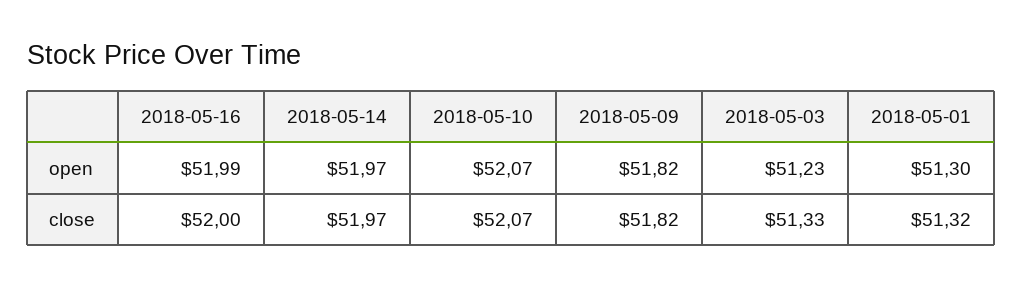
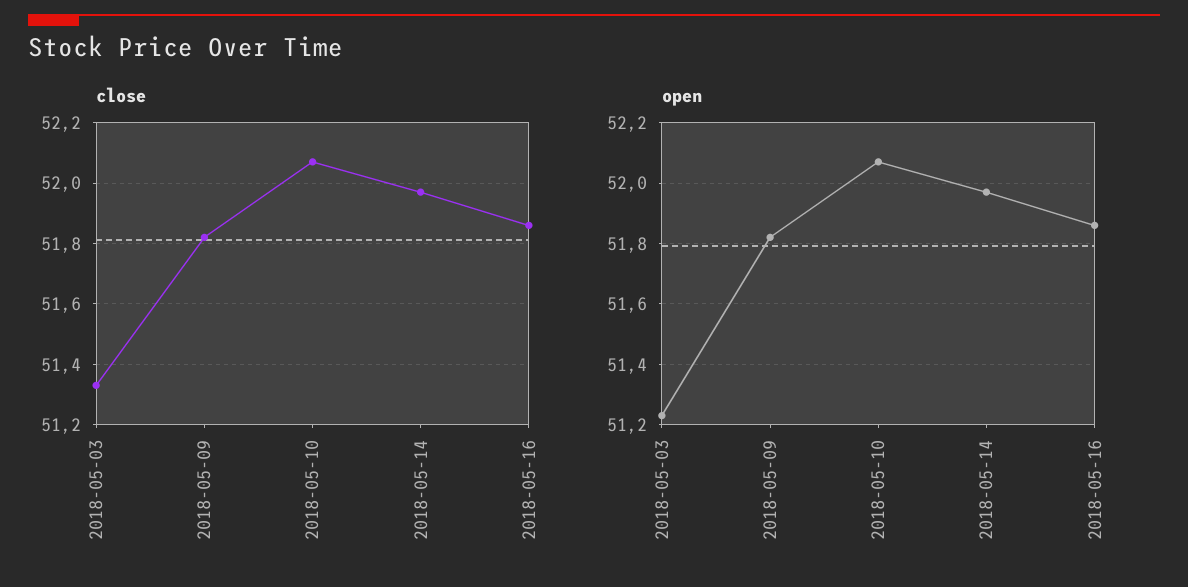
open, 2018-05-16: 51.99 -> 51.85
open, 2018-05-01: 51.3 -> none
close, 2018-05-16: 52 -> 51.85
close, 2018-05-01: 51.32 -> none

